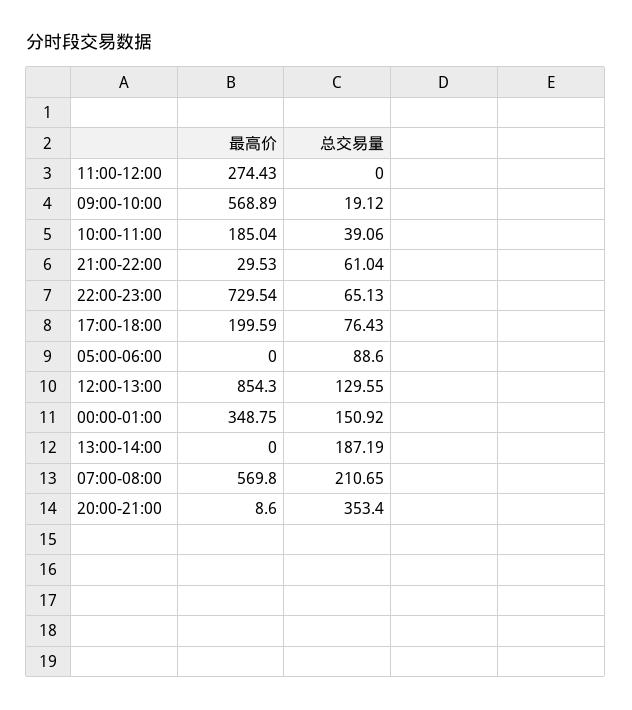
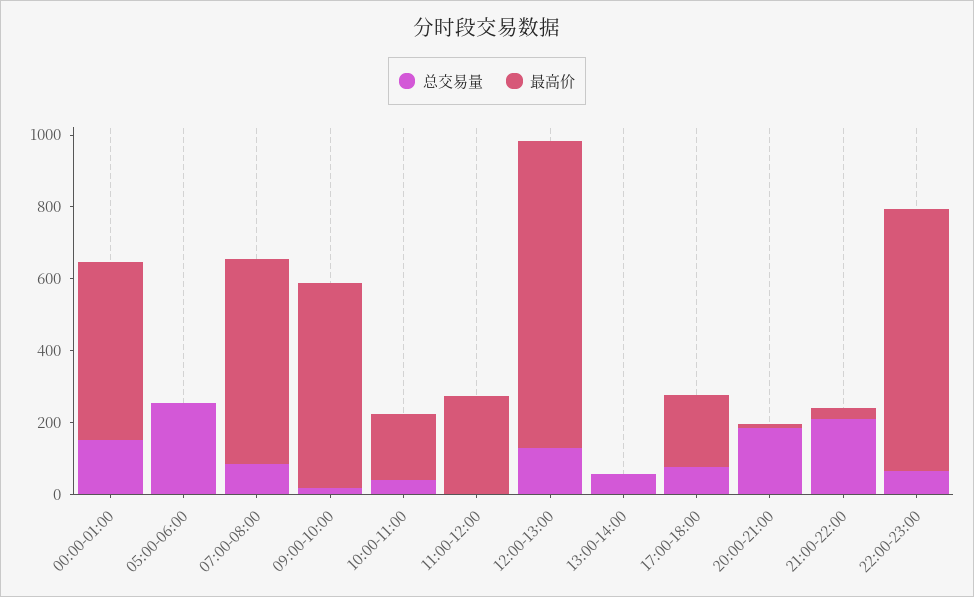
总交易量, 21:00-22:00: 61.04 -> 200
总交易量, 05:00-06:00: 88.6 -> 250
最高价, 00:00-01:00: 348.75 -> 500
总交易量, 13:00-14:00: 187.19 -> 50
总交易量, 07:00-08:00: 210.65 -> 100
总交易量, 20:00-21:00: 353.4 -> 200

